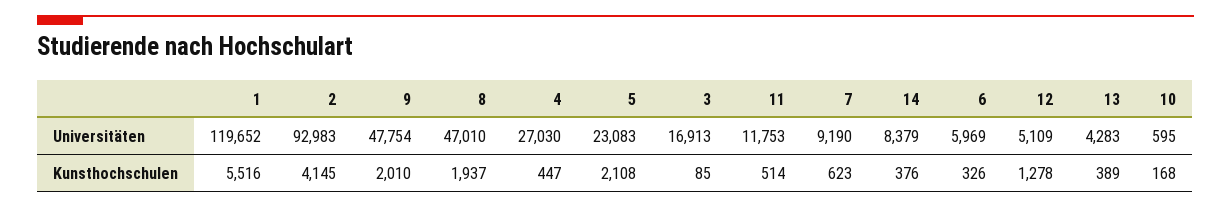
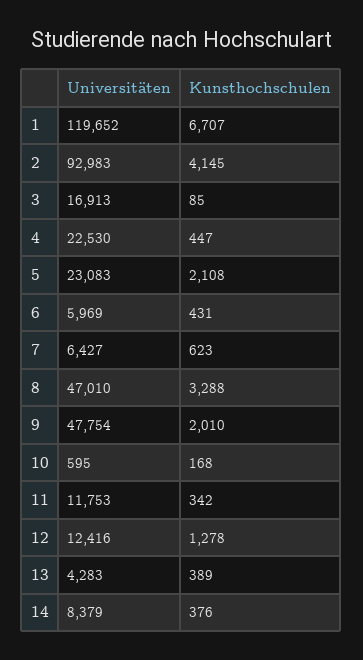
4, Universitäten: 27030 -> 22530
7, Universitäten: 9190 -> 6427
12, Universitäten: 5109 -> 12416
1, Kunsthochschulen: 5516 -> 6707
8, Kunsthochschulen: 1937 -> 3288
11, Kunsthochschulen: 514 -> 342
6, Kunsthochschulen: 326 -> 431

